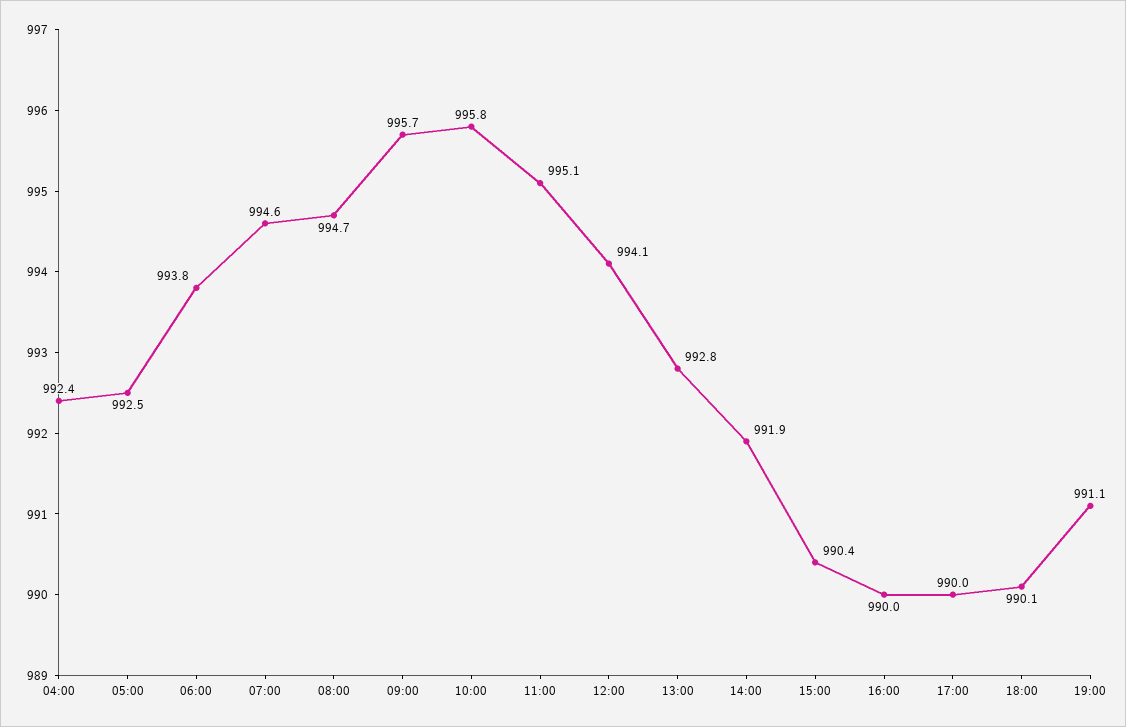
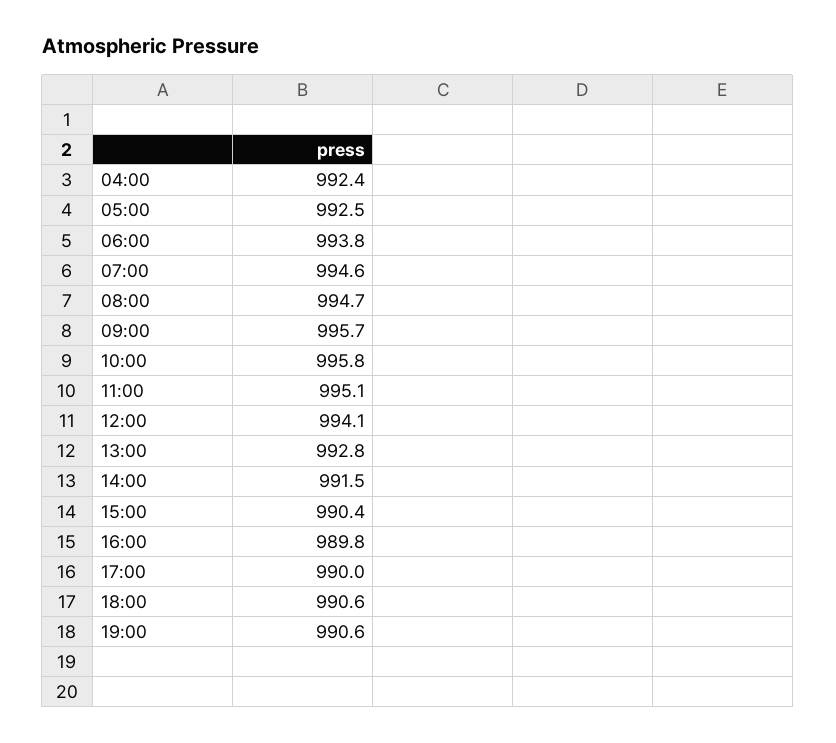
14:00: 991.9 -> 991.5
16:00: 990 -> 989.8
18:00: 990.1 -> 990.6
19:00: 991.1 -> 990.6

